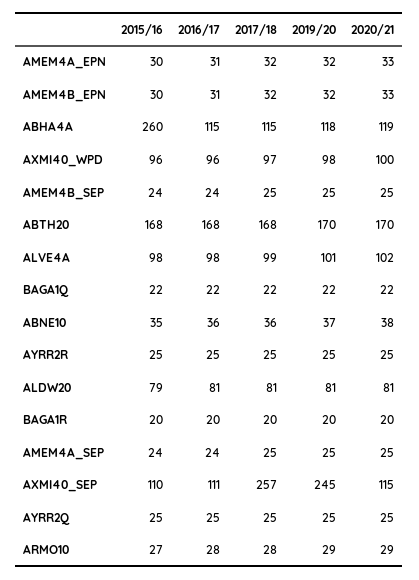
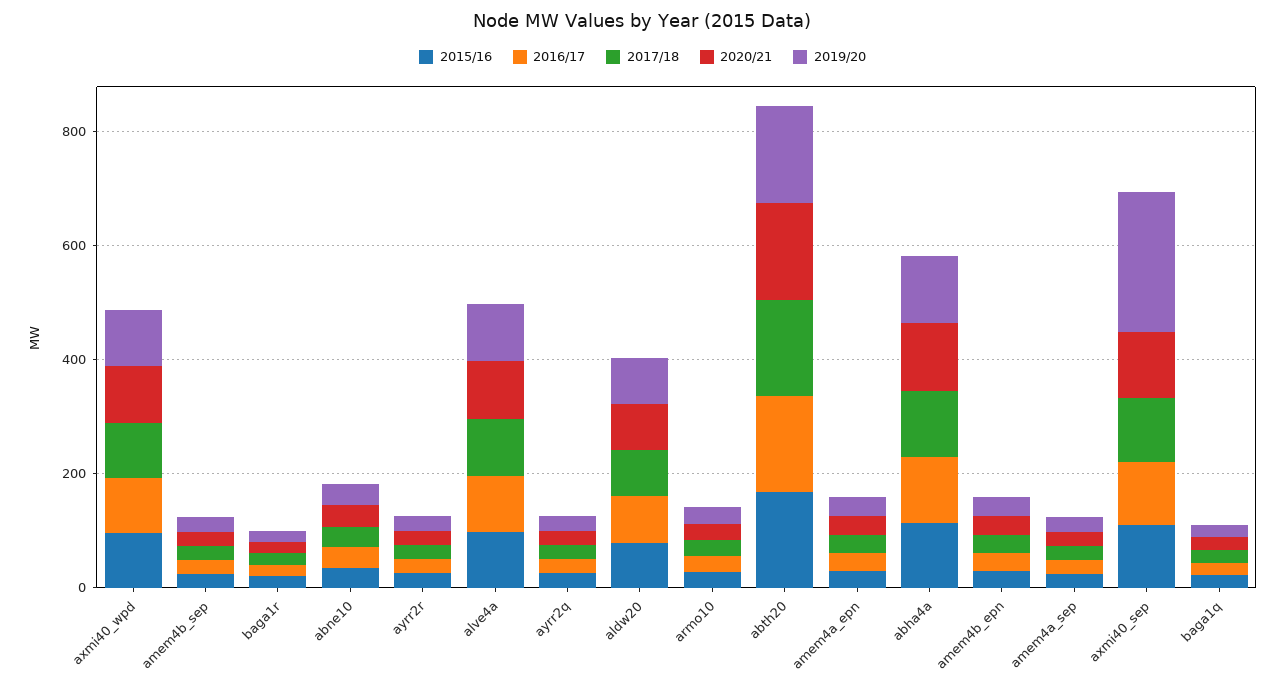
2015/16, ABHA4A: 260 -> 100
2017/18, AXMI40_SEP: 257 -> 100

